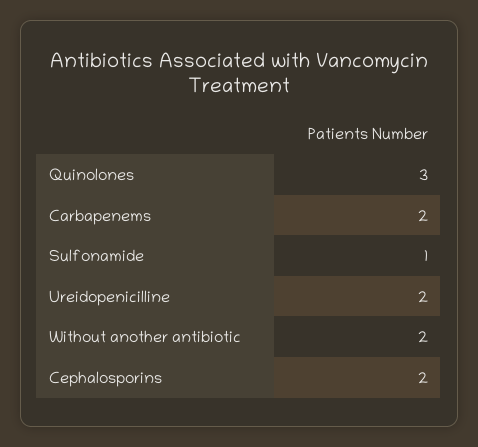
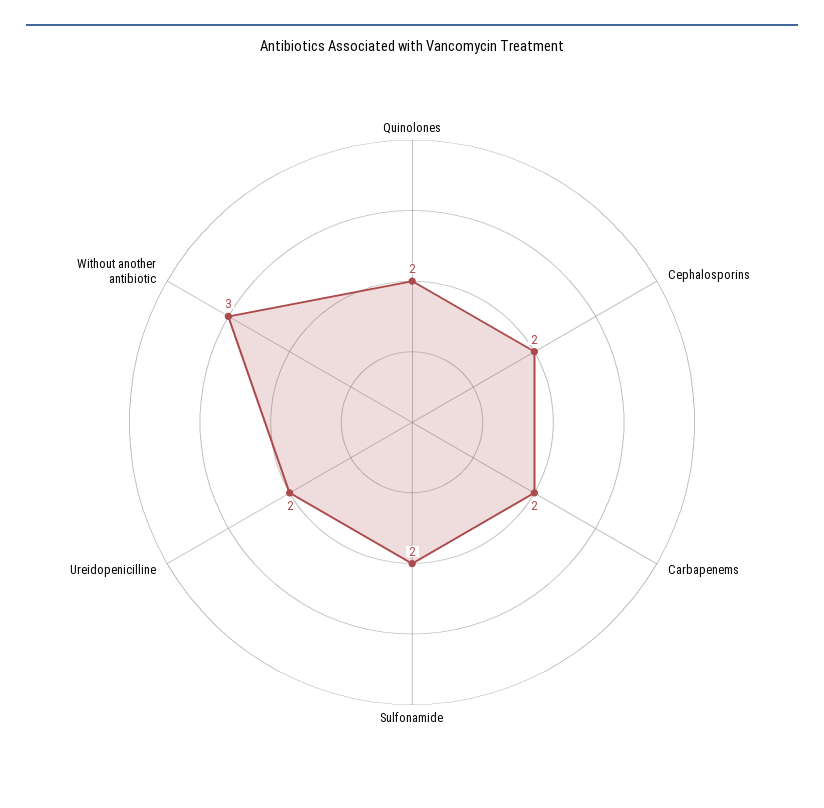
Quinolones: 3 -> 2
Sulfonamide: 1 -> 2
Without another antibiotic: 2 -> 3

